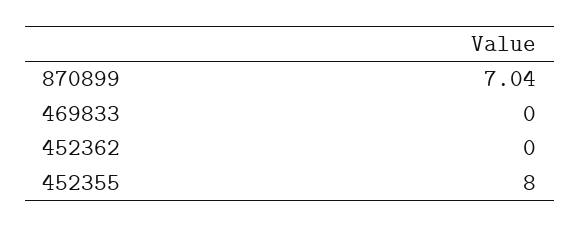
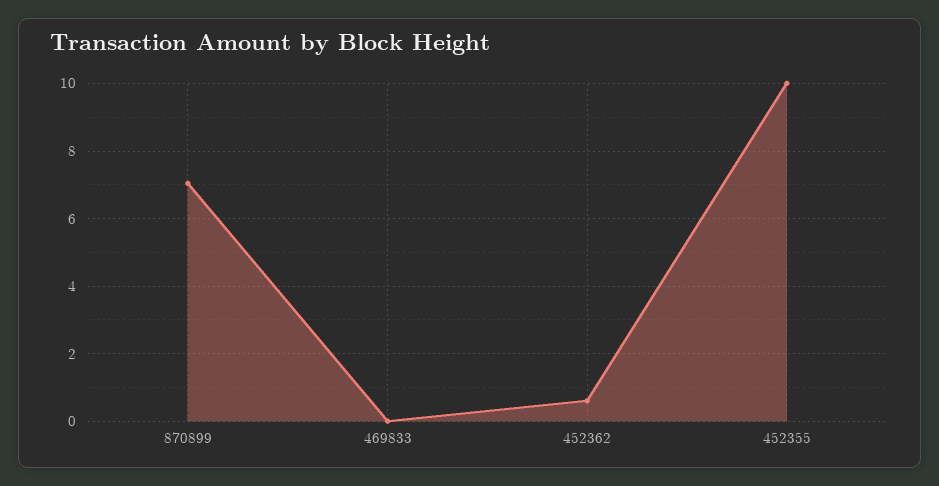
452362: 0 -> 0.6
452355: 8 -> 10

